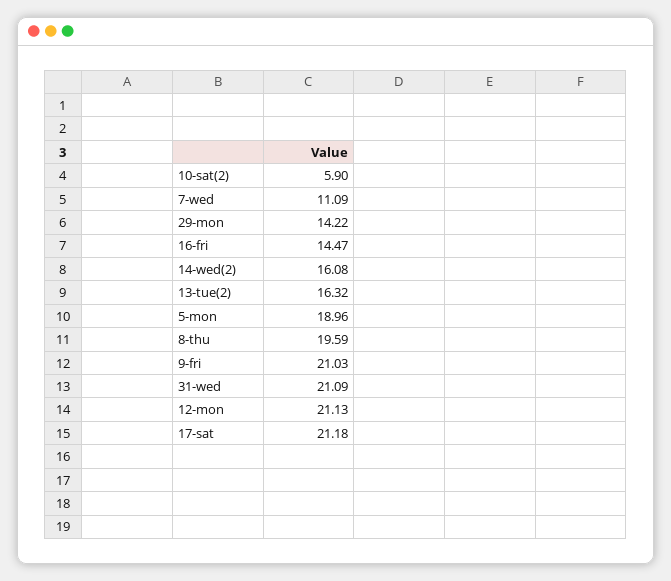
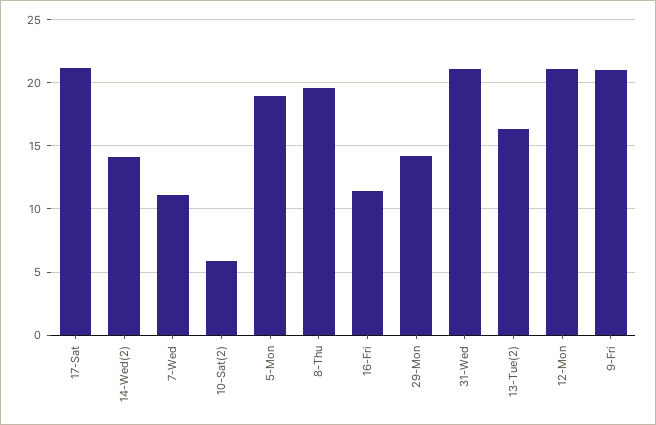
16-fri: 14.47 -> 11.5
14-wed(2): 16.08 -> 14

